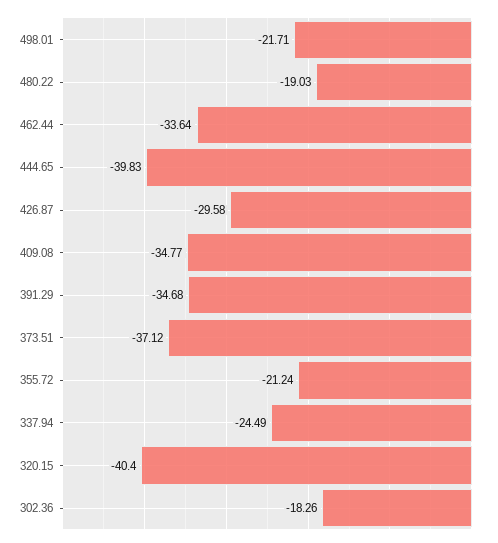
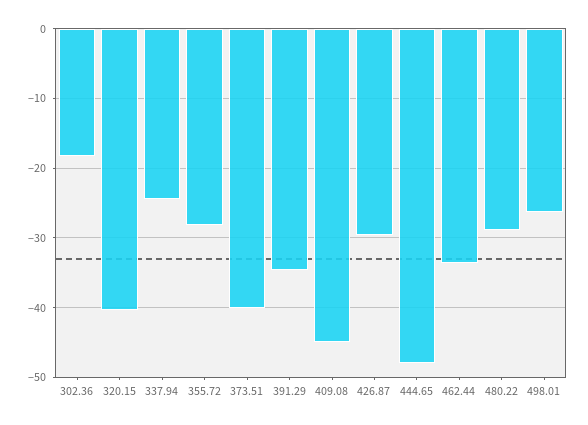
498.01: -21.71 -> -26
480.22: -19.03 -> -29
444.65: -39.83 -> -48
409.08: -34.77 -> -45
373.51: -37.12 -> -40
355.72: -21.24 -> -28

